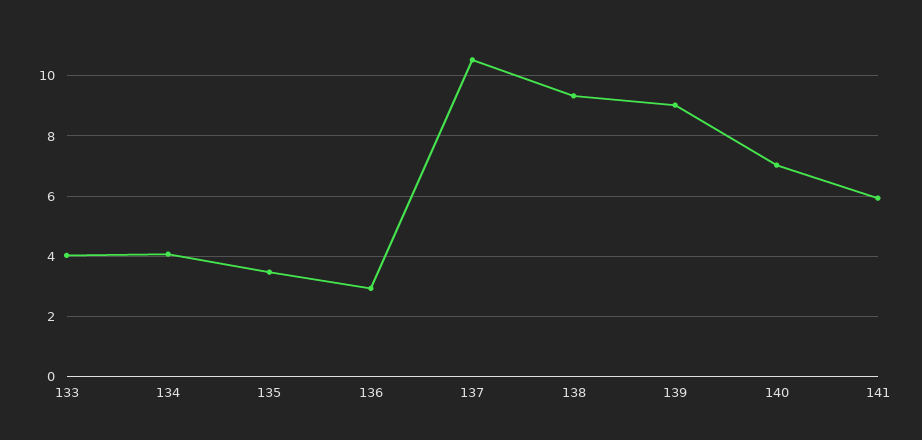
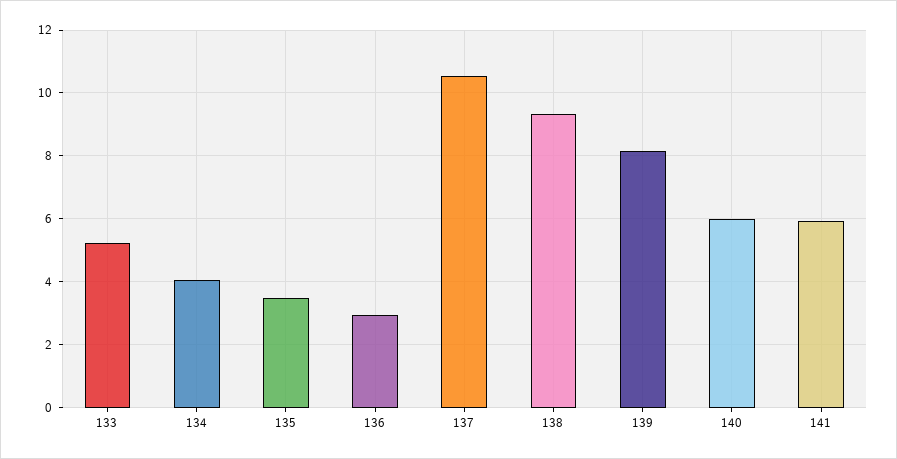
133: 4 -> 5.2
139: 9 -> 8.2
140: 7 -> 6

